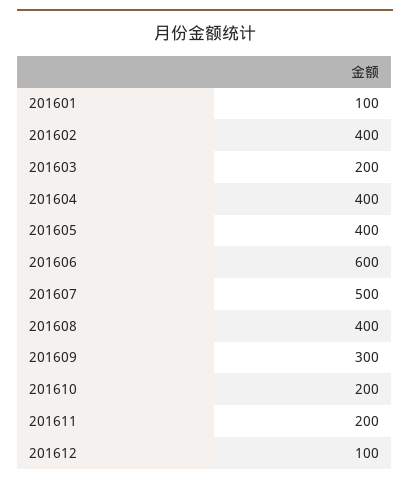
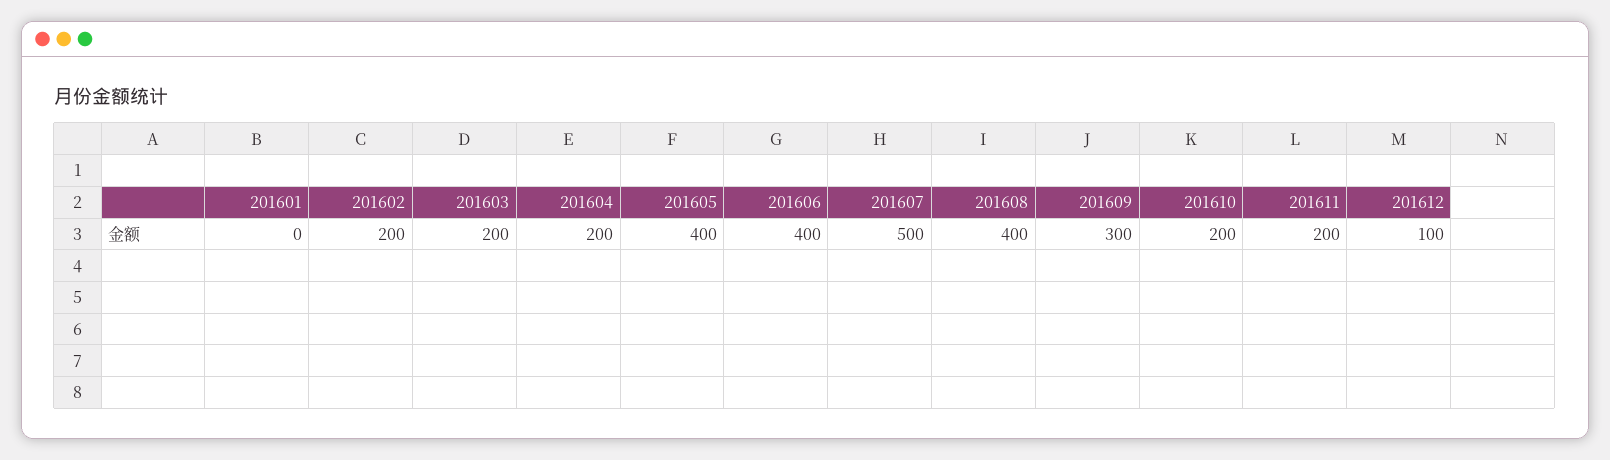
201601: 100 -> 0
201602: 400 -> 200
201604: 400 -> 200
201606: 600 -> 400

